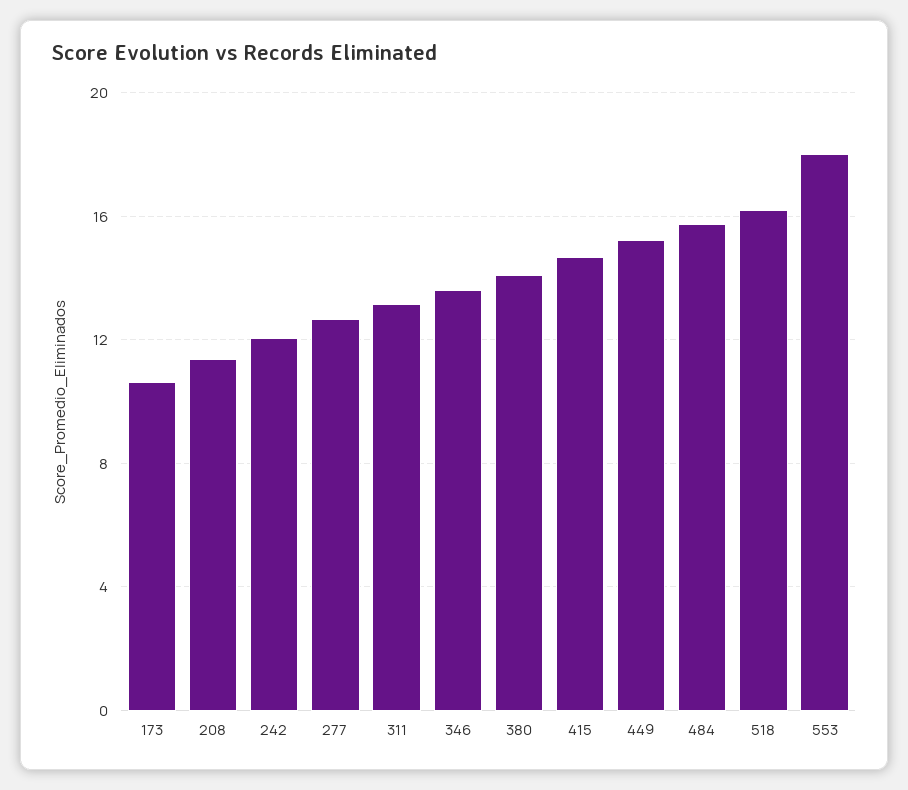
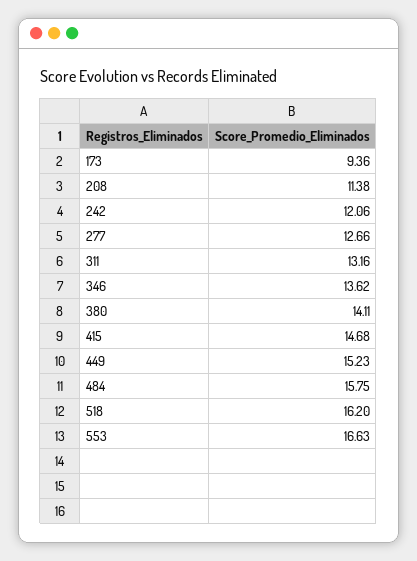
173: 10.5 -> 9.36
553: 18 -> 16.63

